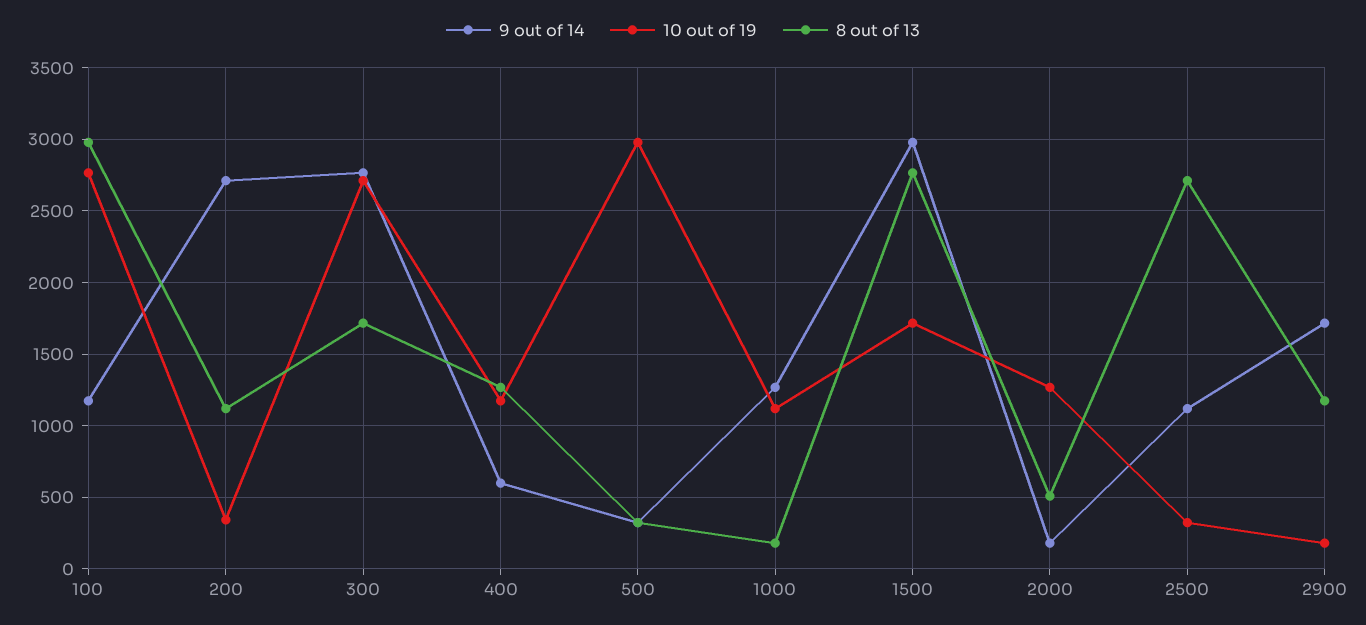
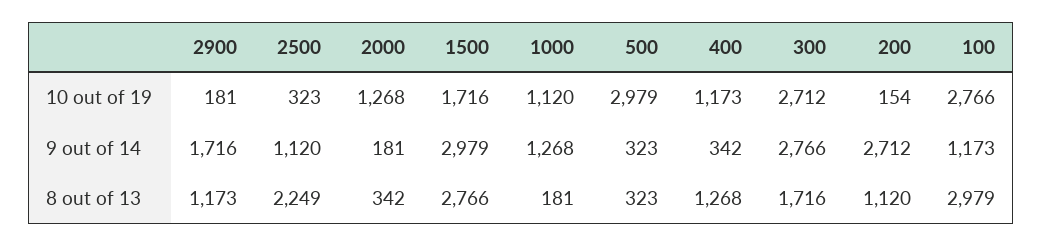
10 out of 19, 200: 350 -> 154
9 out of 14, 400: 600 -> 342
8 out of 13, 2000: 500 -> 342
8 out of 13, 2500: 2700 -> 2249

